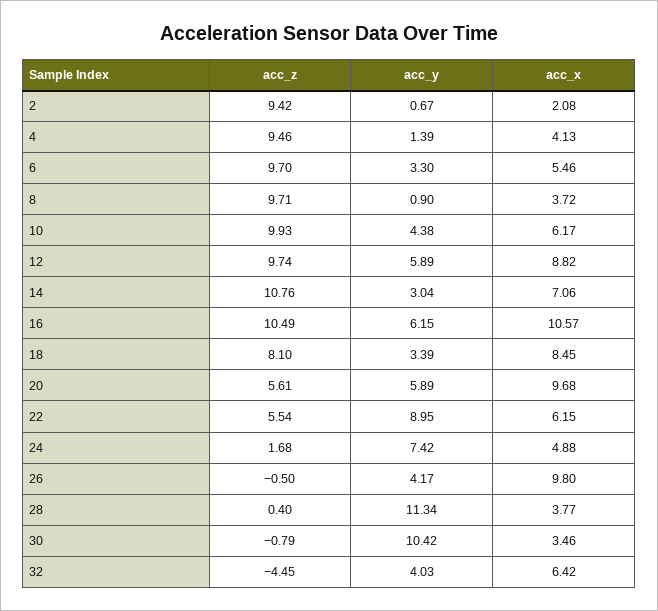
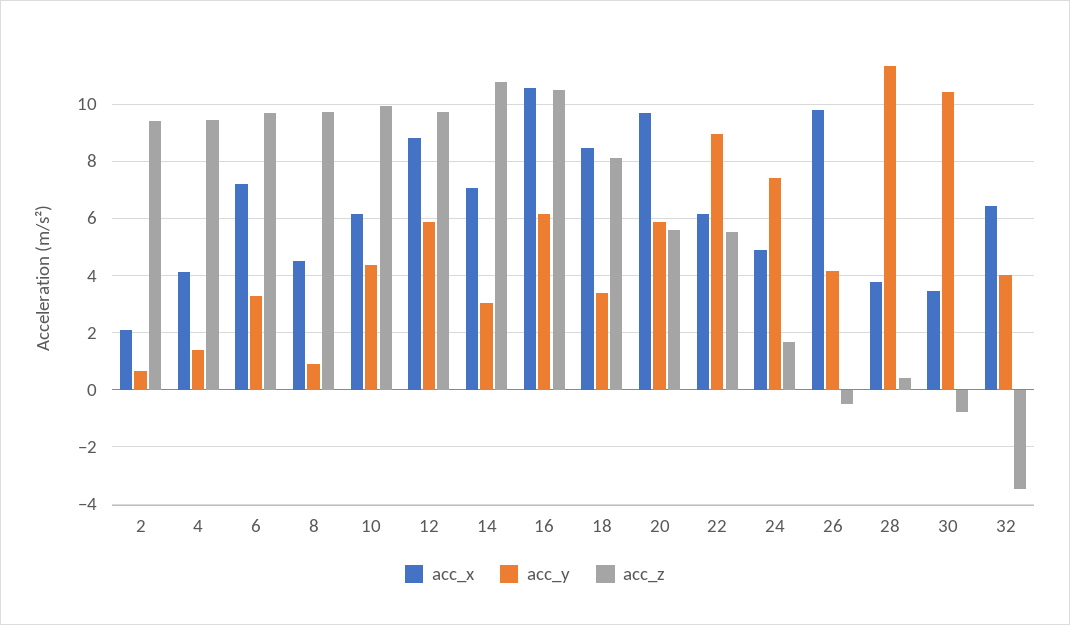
acc_x, 6: 5.46 -> 7.25
acc_x, 8: 3.72 -> 4.5
acc_z, 32: -4.45 -> -3.5

